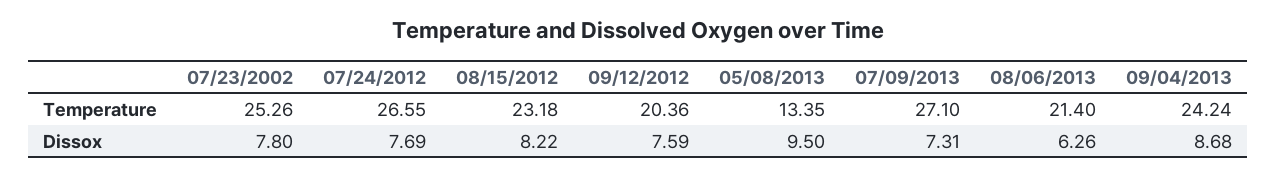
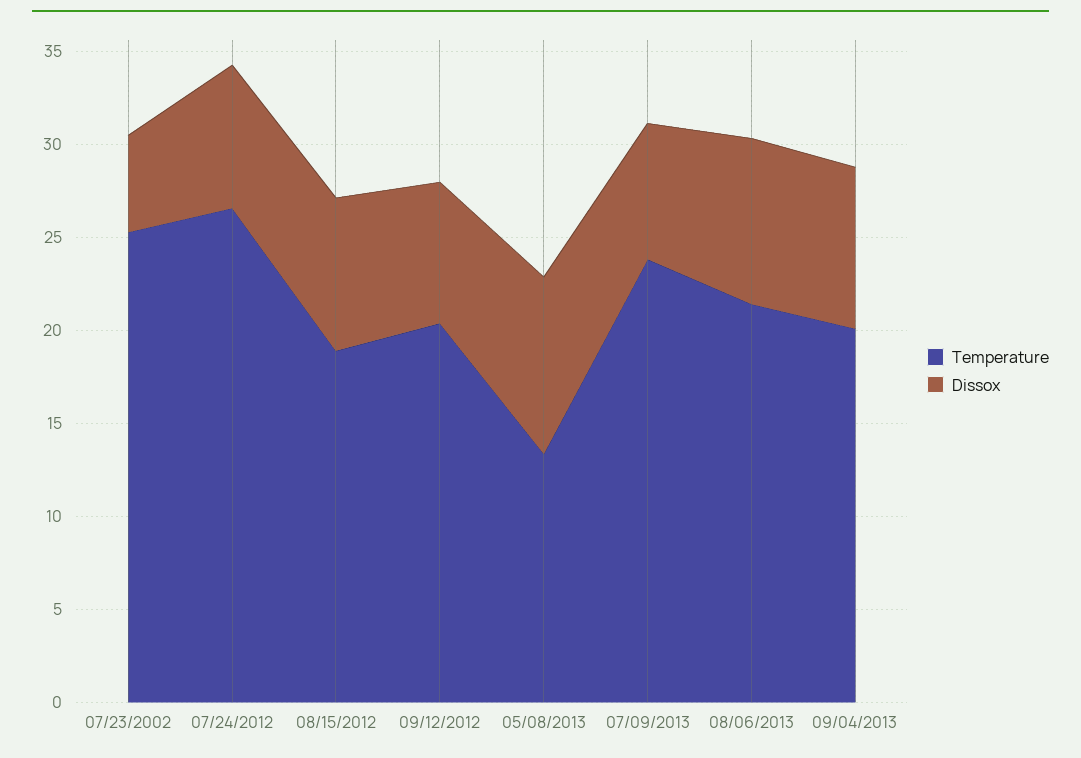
Temperature, 08/15/2012: 23.18 -> 19
Temperature, 07/09/2013: 27.1 -> 24
Temperature, 09/04/2013: 24.24 -> 20
Dissox, 07/23/2002: 7.8 -> 5
Dissox, 08/06/2013: 6.26 -> 9

